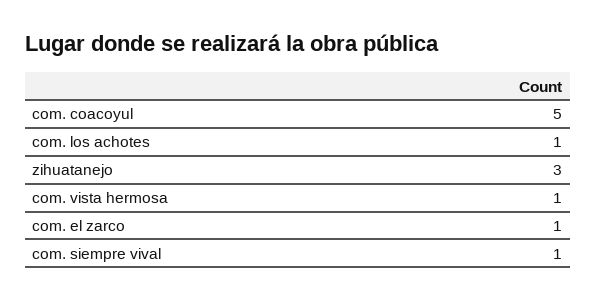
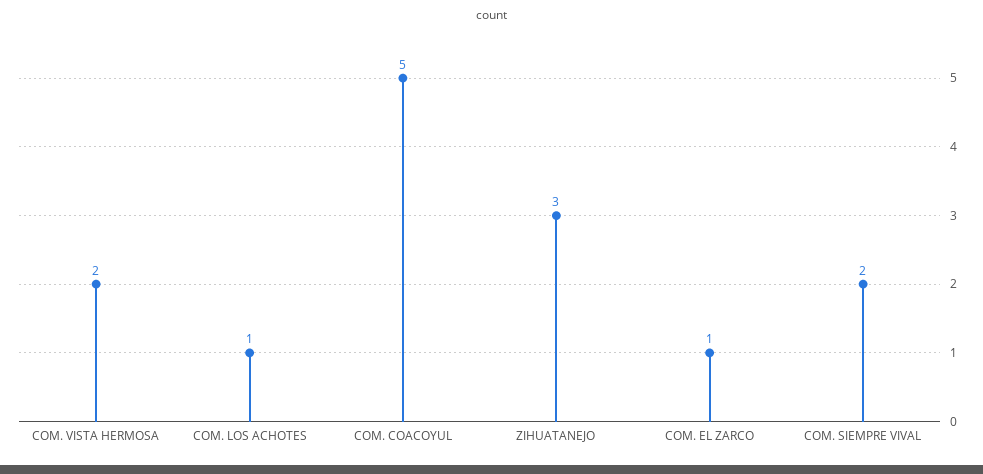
com. vista hermosa: 1 -> 2
com. siempre vival: 1 -> 2

